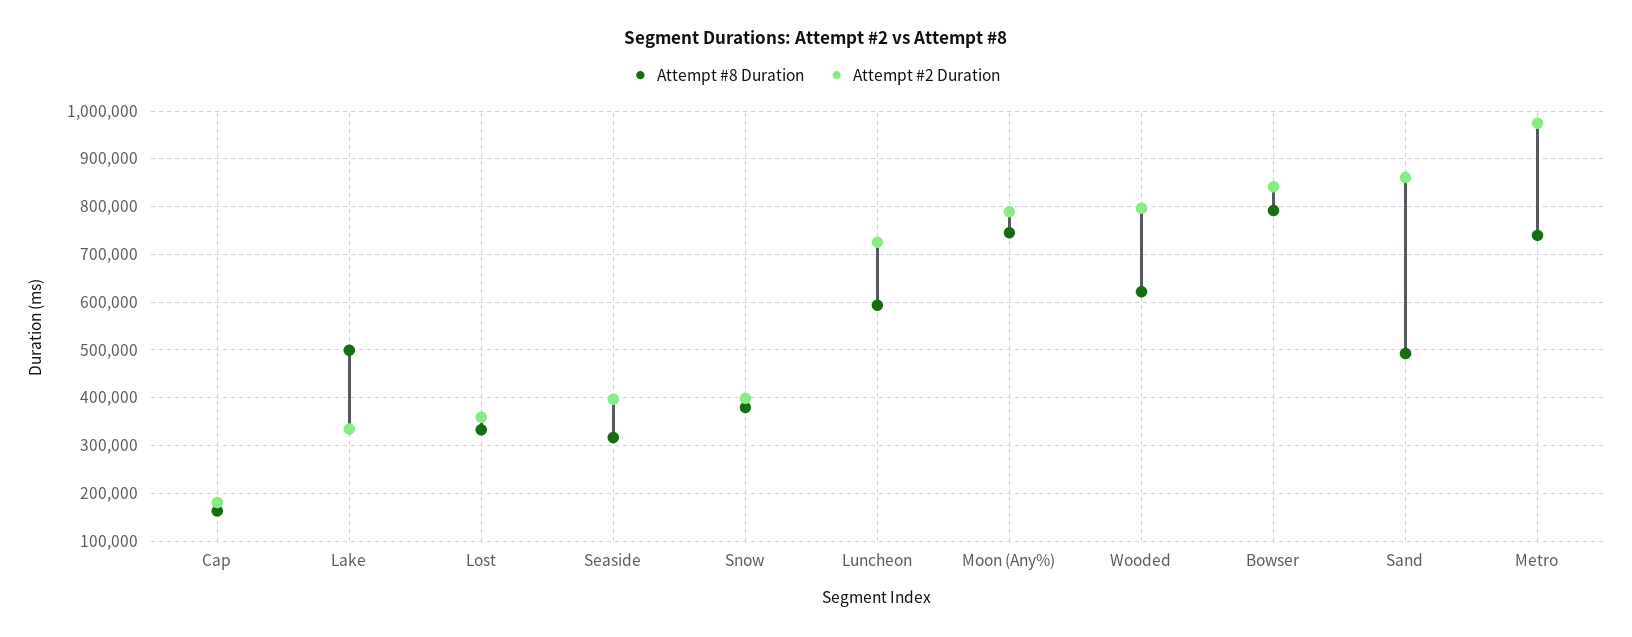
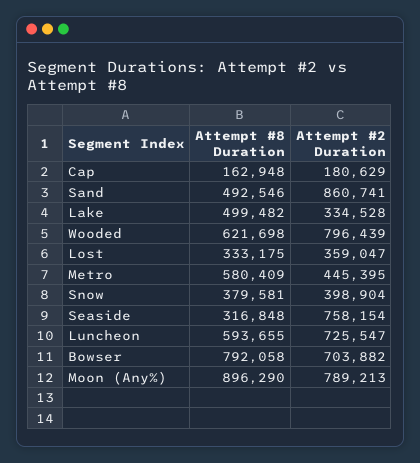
Attempt #2 Duration, Seaside: 400000 -> 758154
Attempt #8 Duration, Moon (Any%): 740000 -> 896290
Attempt #2 Duration, Bowser: 840000 -> 703882
Attempt #8 Duration, Metro: 740000 -> 580409
Attempt #2 Duration, Metro: 980000 -> 445395

